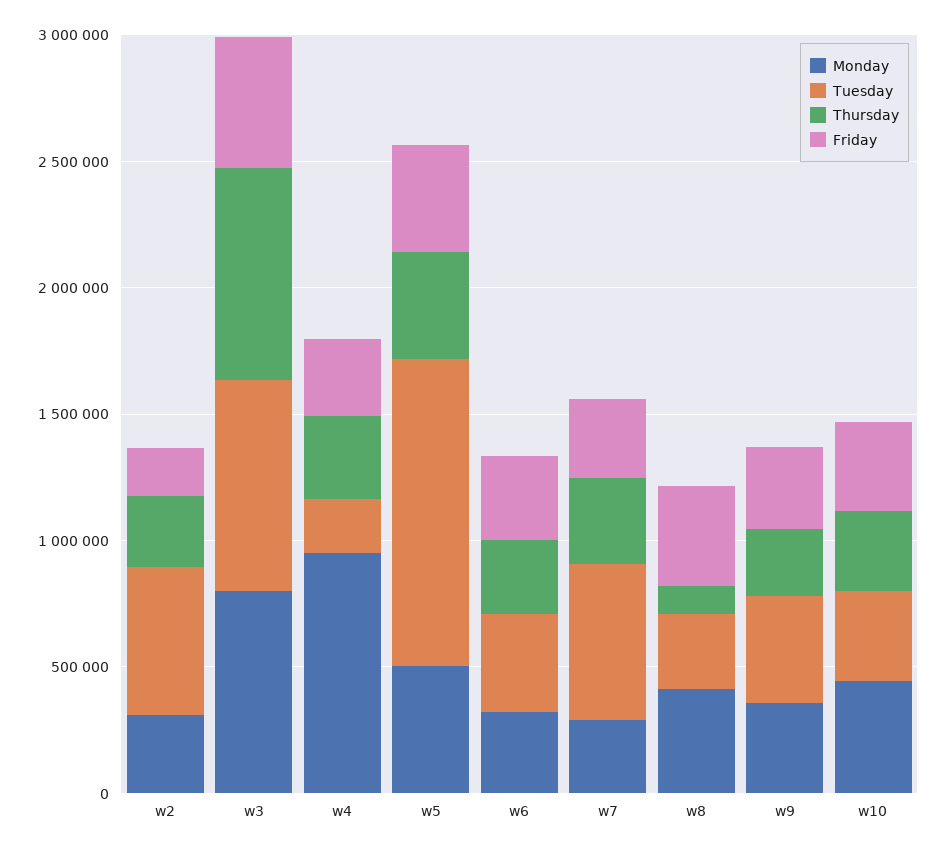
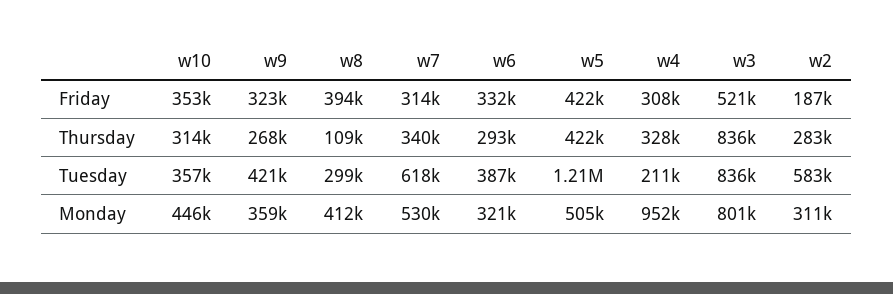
Monday, w7: 300000 -> 530000

